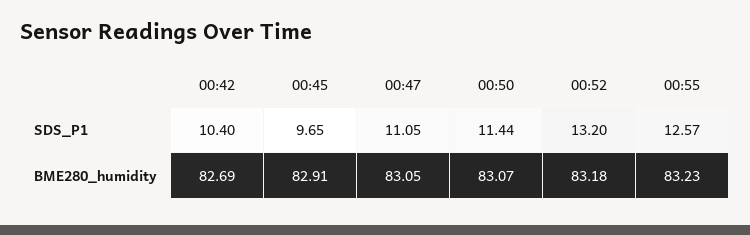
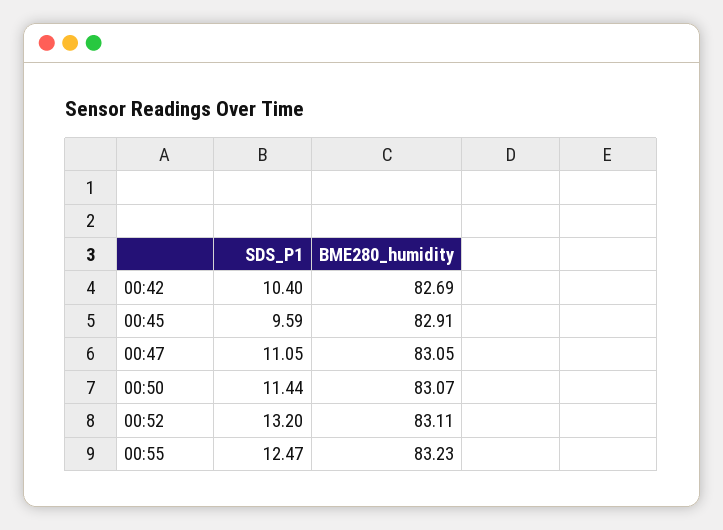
00:45, SDS_P1: 9.65 -> 9.59
00:55, SDS_P1: 12.57 -> 12.47
00:52, BME280_humidity: 83.18 -> 83.11

